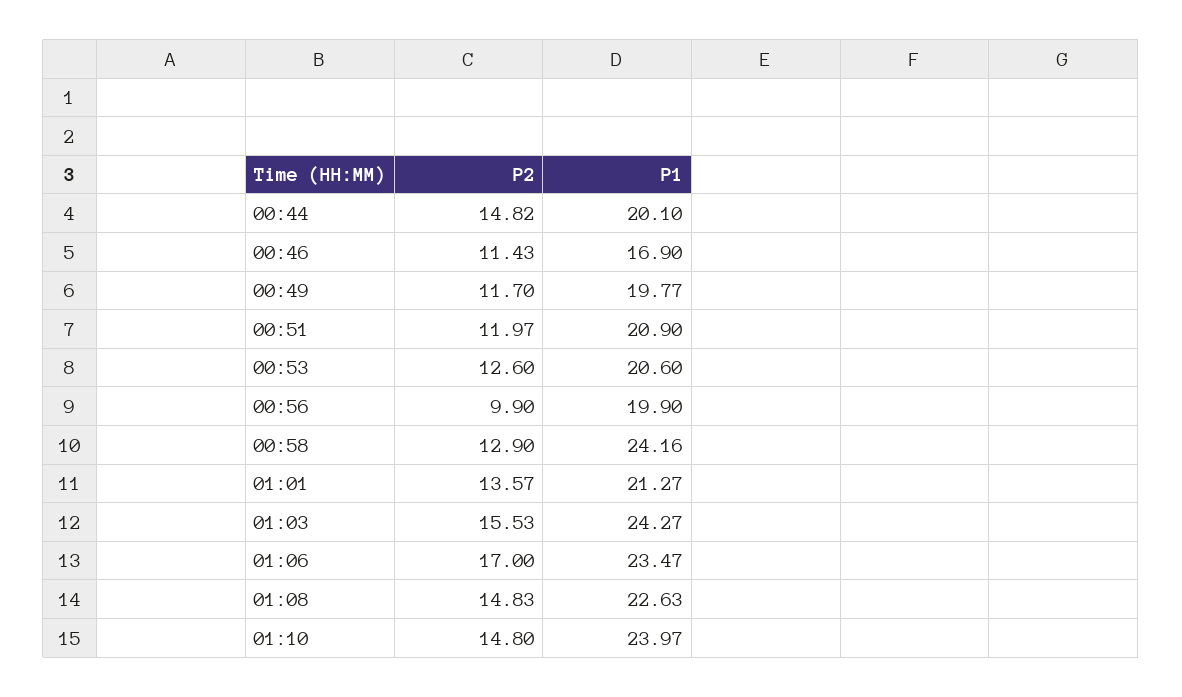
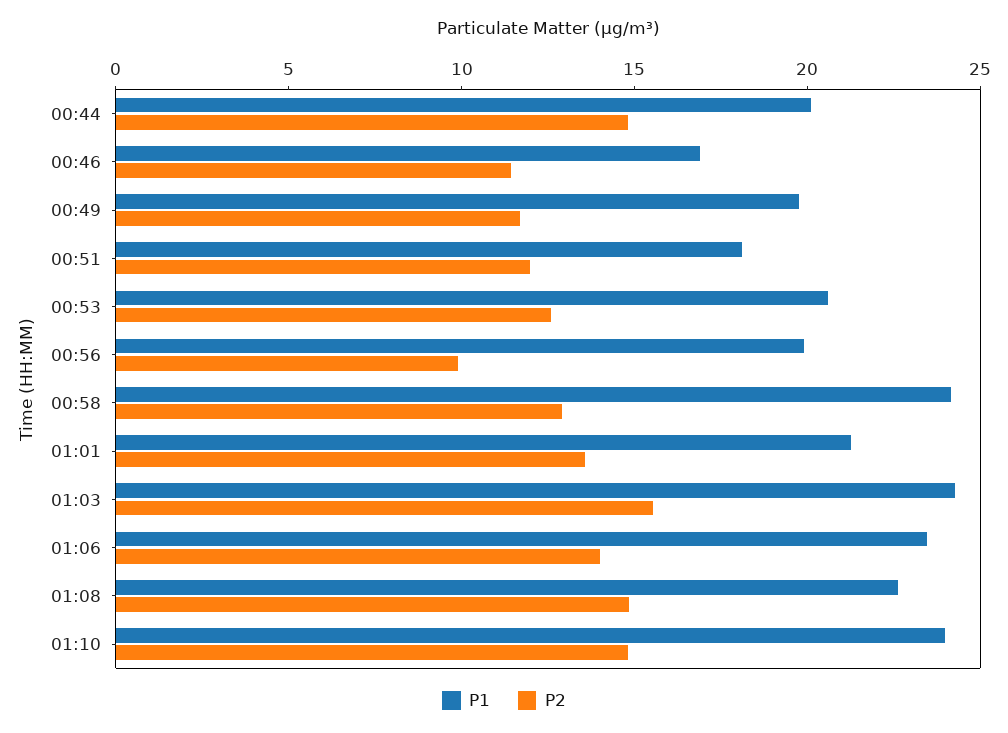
P1, 00:51: 20.9 -> 18
P2, 01:06: 17 -> 14

